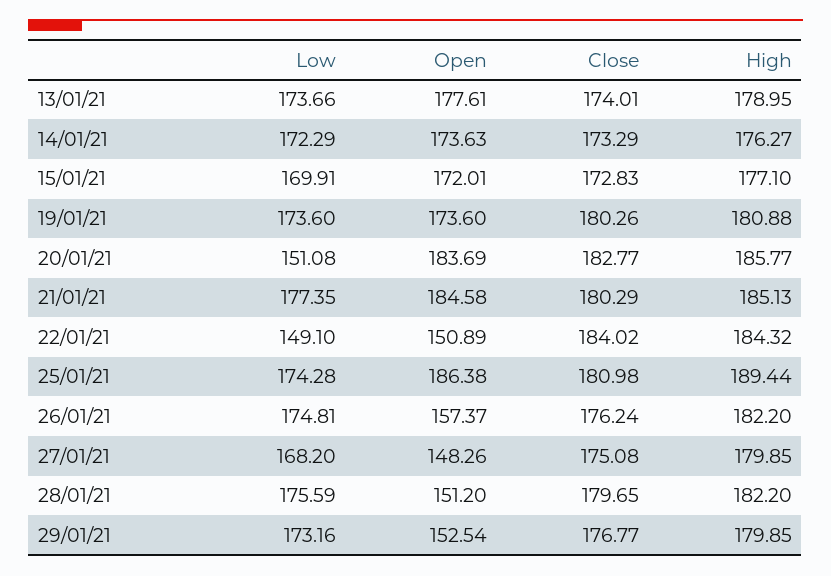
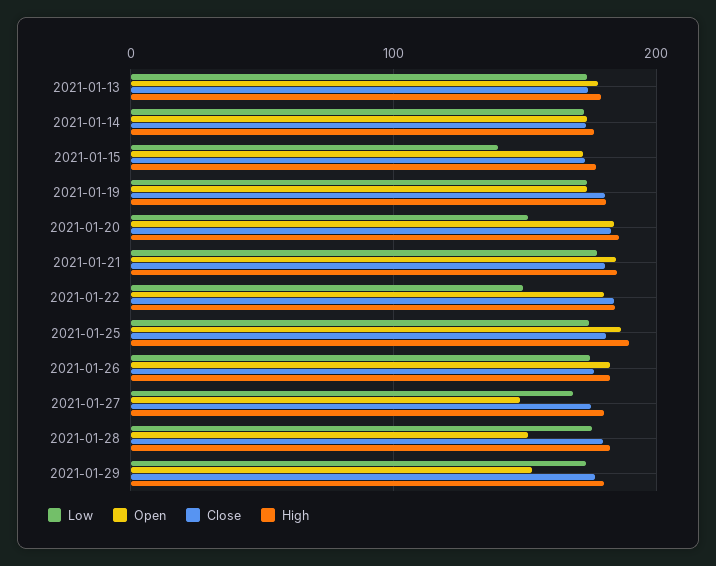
Low, 15/01/21: 169.91 -> 140
Open, 22/01/21: 150.89 -> 180
Open, 26/01/21: 157.37 -> 180

